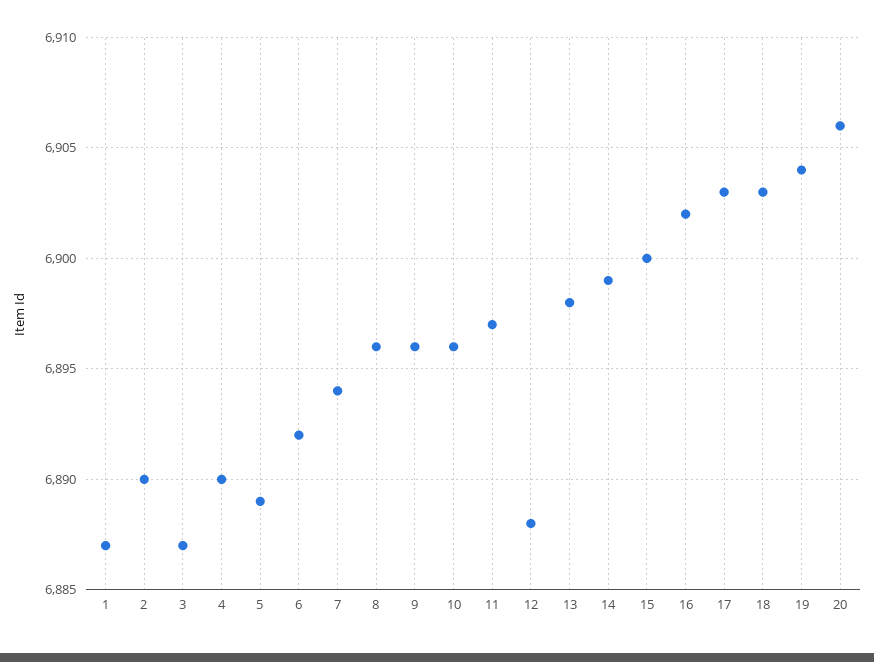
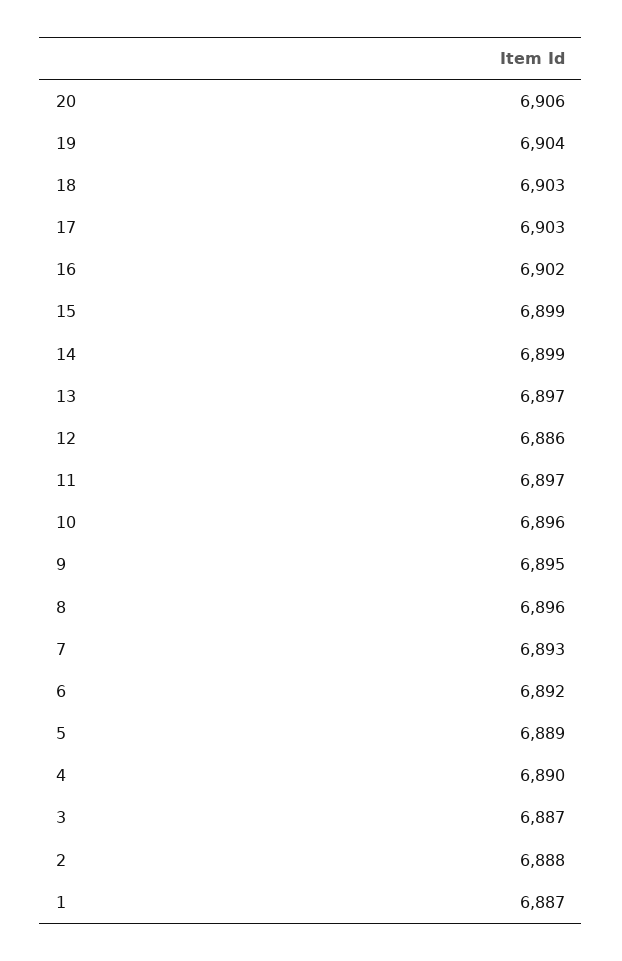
2: 6890 -> 6888
7: 6894 -> 6893
9: 6896 -> 6895
12: 6888 -> 6886
13: 6898 -> 6897
15: 6900 -> 6899

